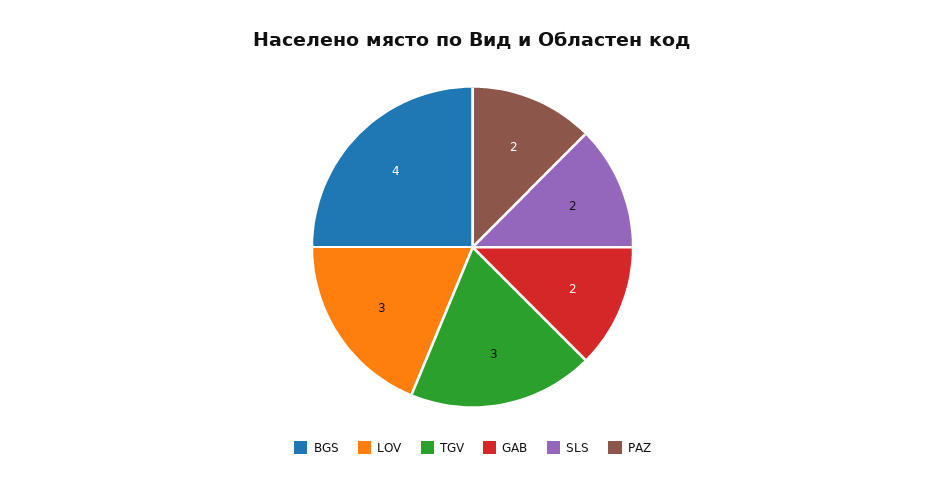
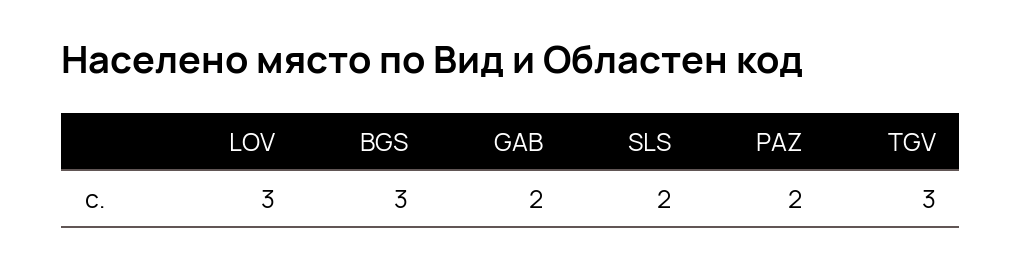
BGS: 4 -> 3

